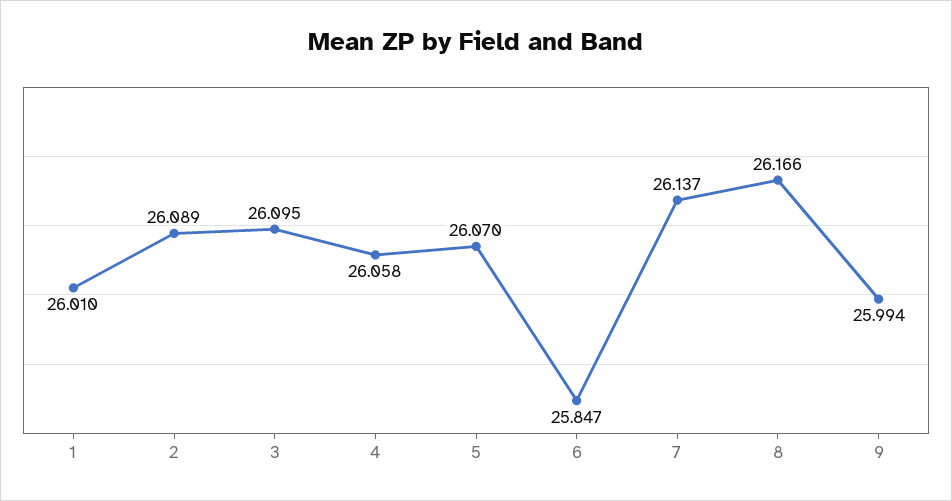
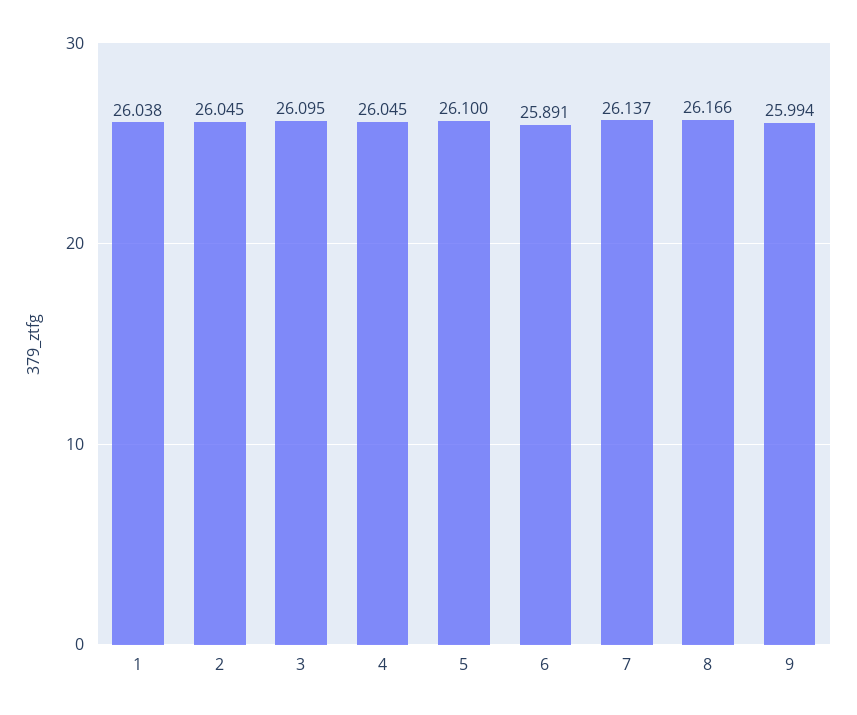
1: 26.01 -> 26.038
2: 26.089 -> 26.045
4: 26.058 -> 26.045
5: 26.07 -> 26.1
6: 25.847 -> 25.891

